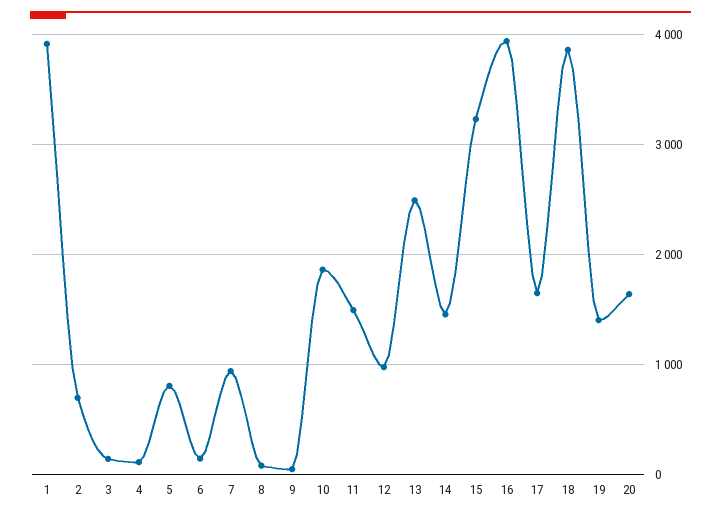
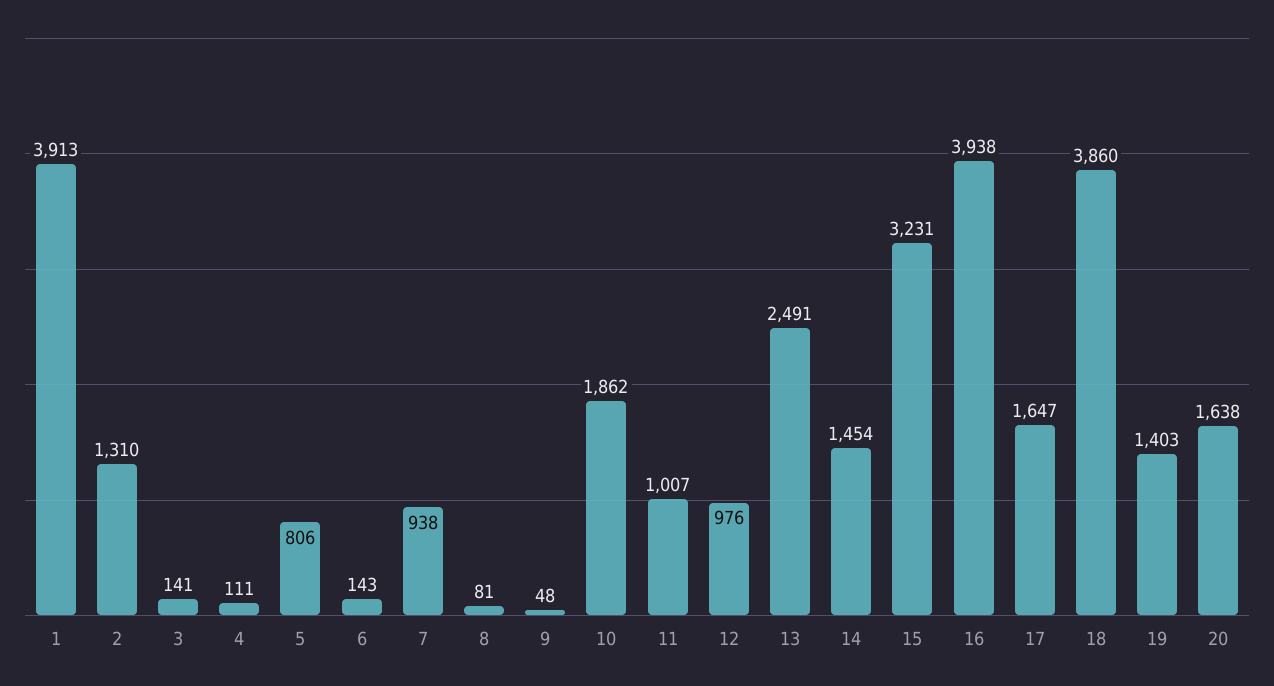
2: 700 -> 1310
11: 1500 -> 1007

